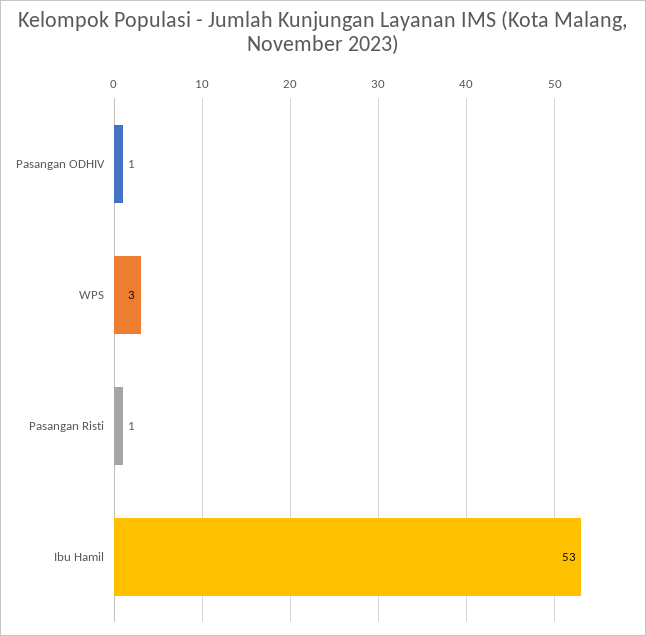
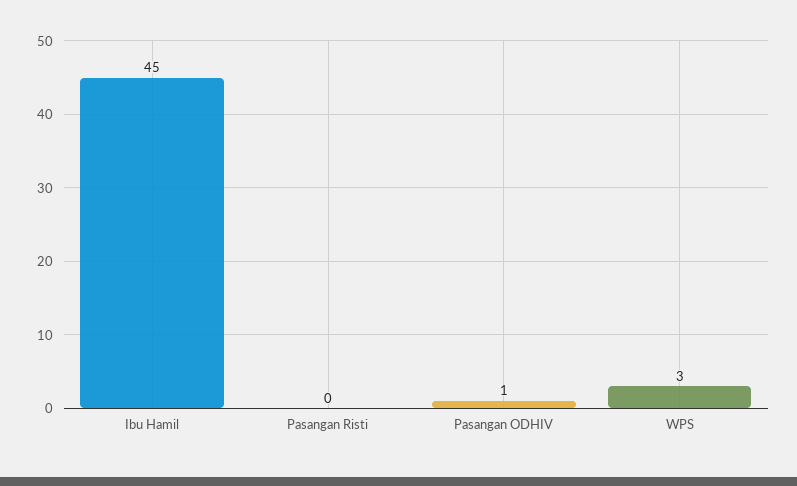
Pasangan Risti: 1 -> 0
Ibu Hamil: 53 -> 45

